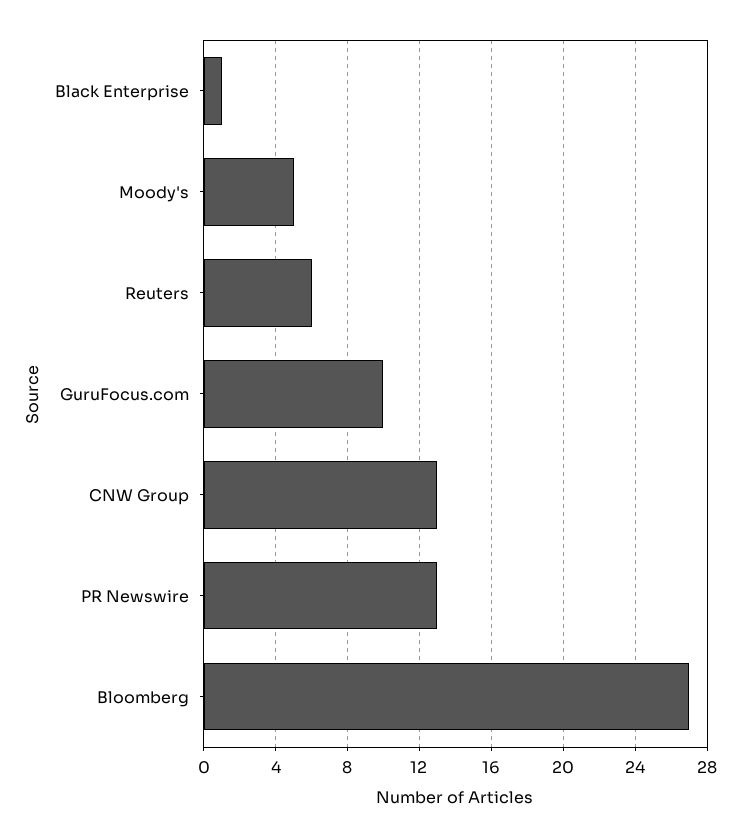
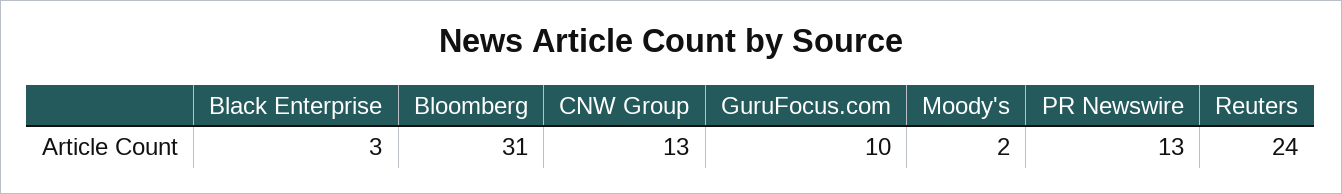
Black Enterprise: 1 -> 3
Moody's: 5 -> 2
Reuters: 6 -> 24
Bloomberg: 27 -> 31

